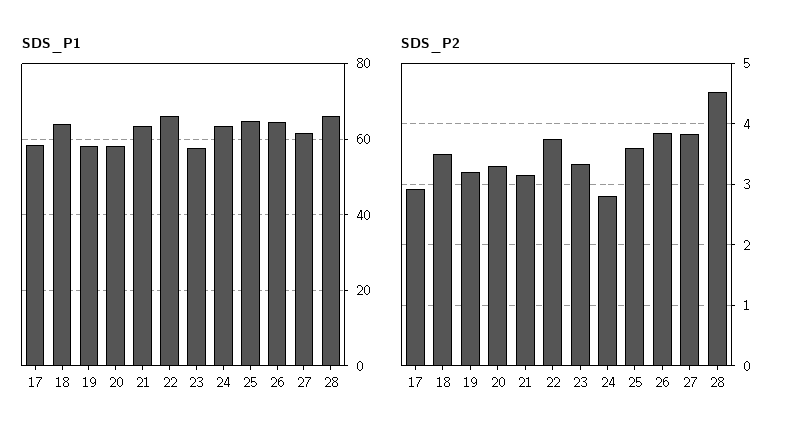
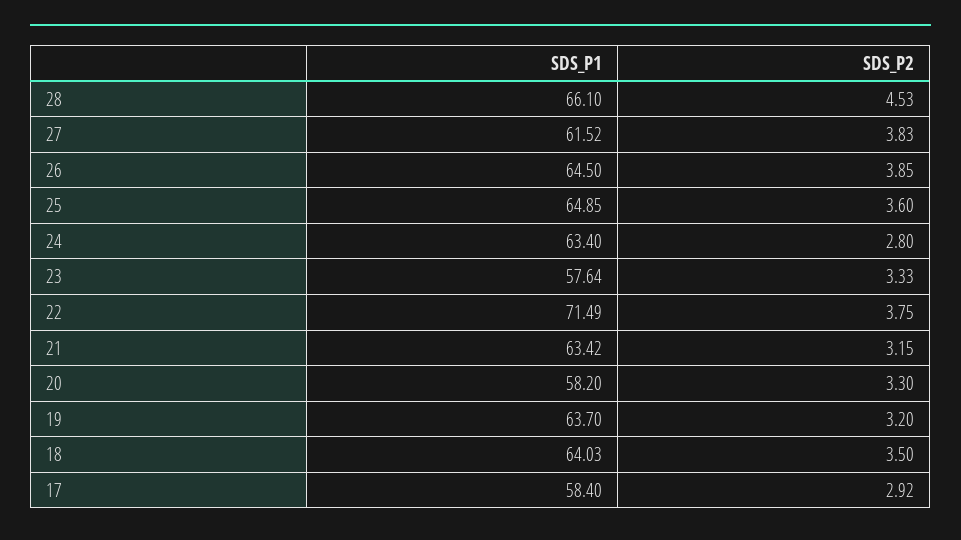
SDS_P1, 19: 58 -> 63.7
SDS_P1, 22: 66 -> 71.49

